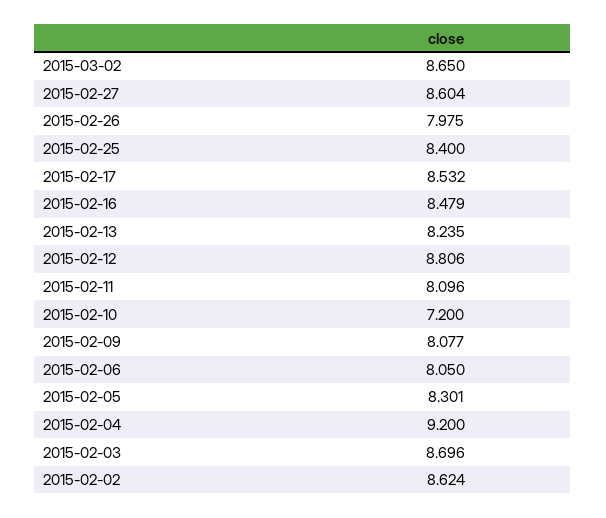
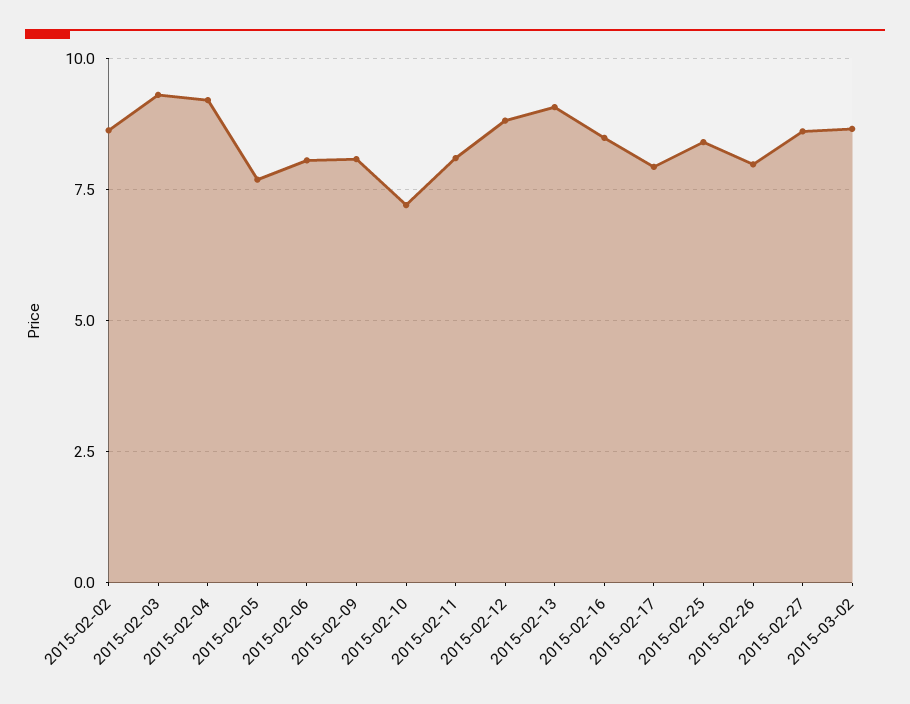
2015-02-17: 8.532 -> 8
2015-02-13: 8.235 -> 9
2015-02-05: 8.301 -> 7.75
2015-02-03: 8.696 -> 9.25

